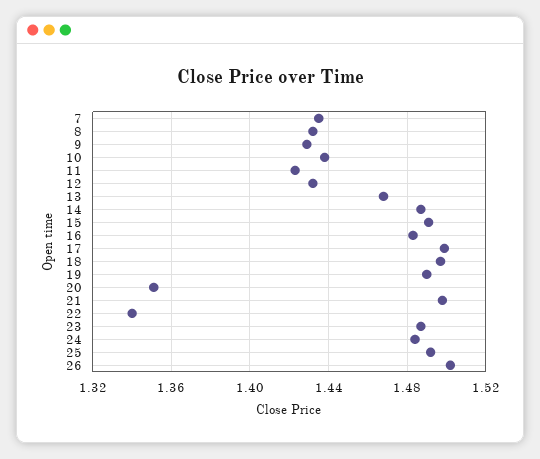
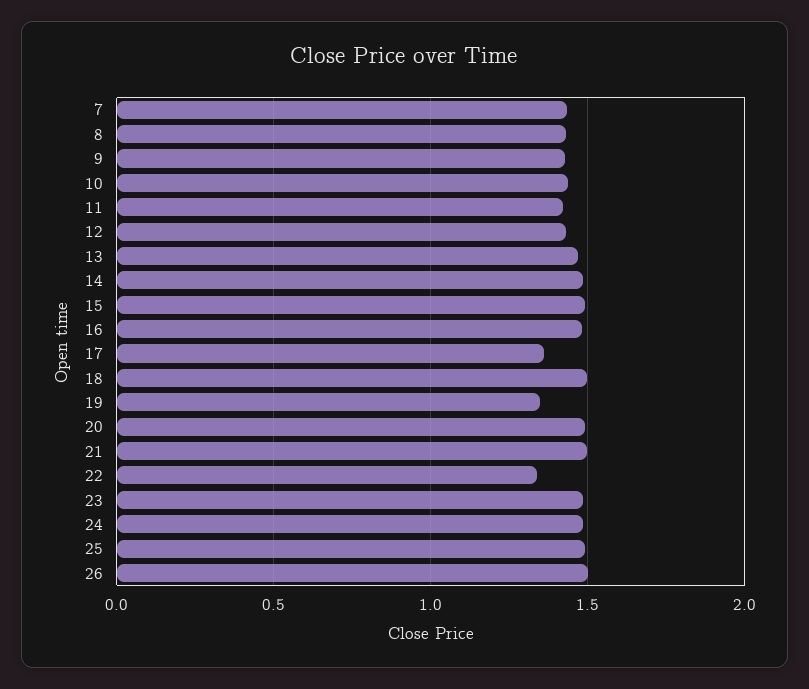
17: 1.5 -> 1.35
19: 1.49 -> 1.35
20: 1.35 -> 1.5

